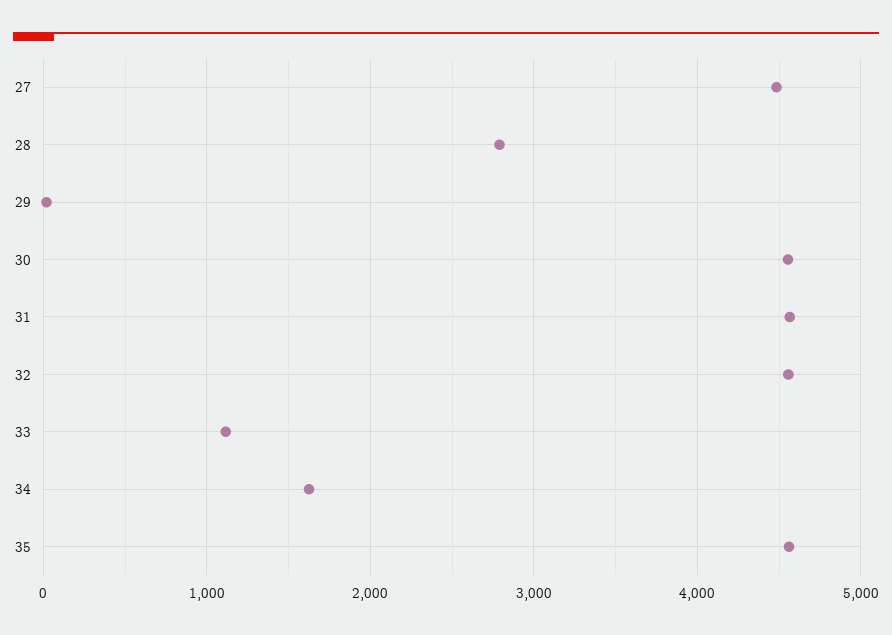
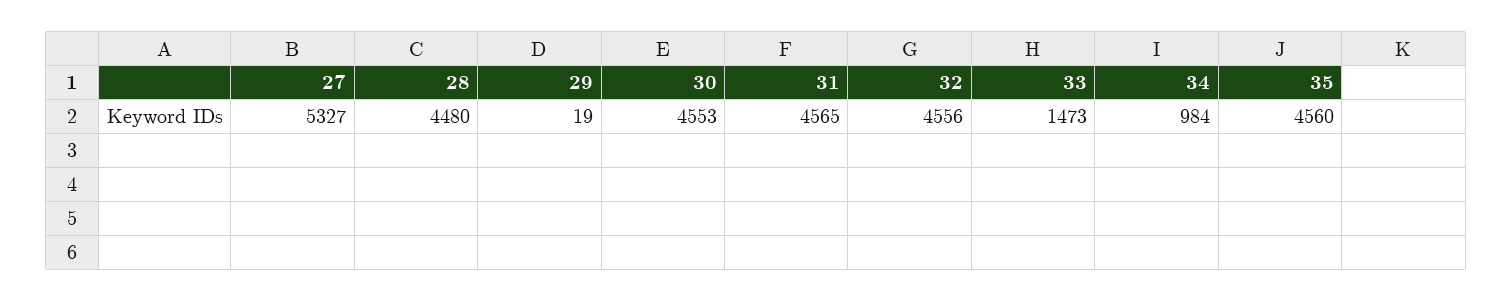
27: 4500 -> 5327
28: 2800 -> 4480
33: 1100 -> 1473
34: 1600 -> 984

